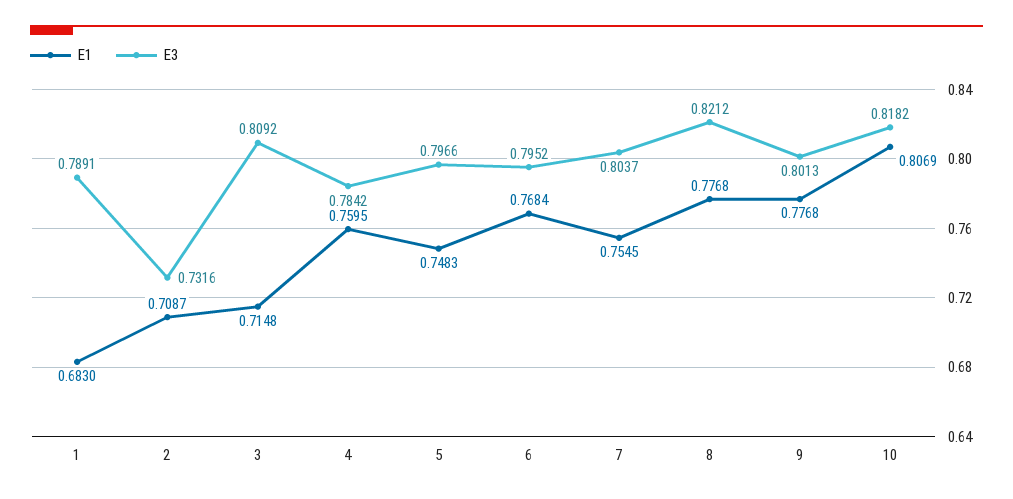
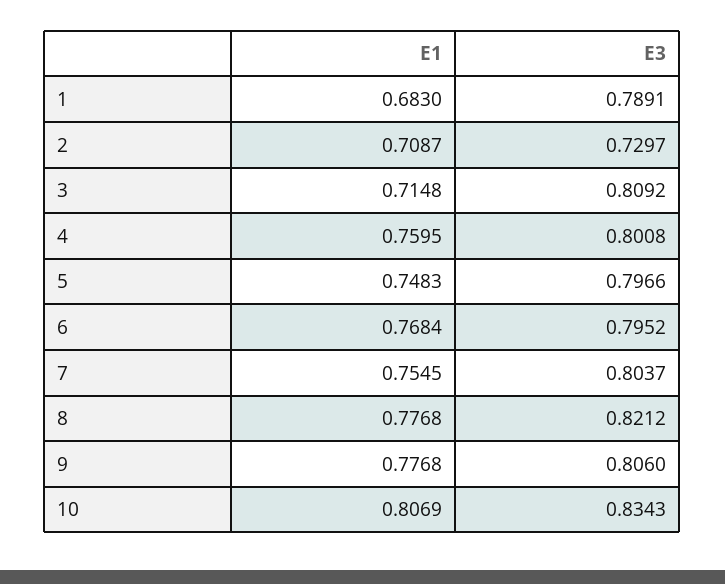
E3, 2: 0.7316 -> 0.7297
E3, 4: 0.7842 -> 0.8008
E3, 9: 0.8013 -> 0.806
E3, 10: 0.8182 -> 0.8343

